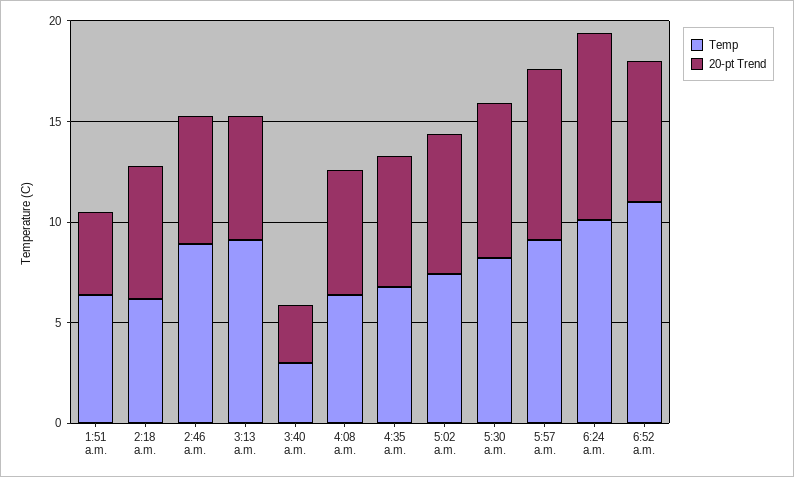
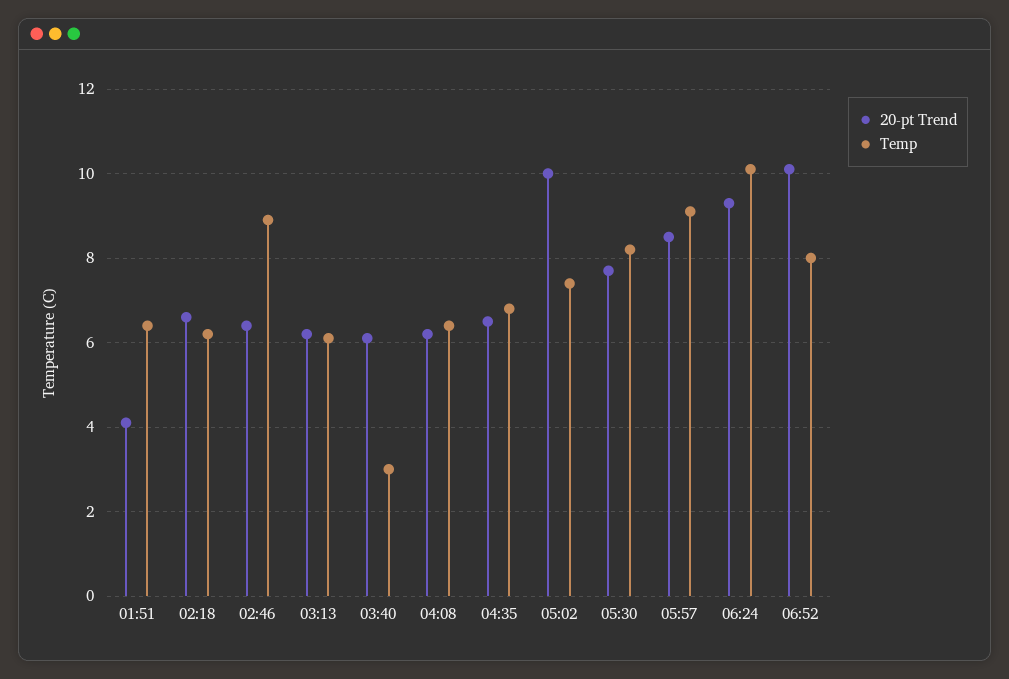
Temp, 3:13 a.m.: 9 -> 6
20-pt Trend, 3:40 a.m.: 3 -> 6
20-pt Trend, 5:02 a.m.: 7 -> 10
Temp, 6:52 a.m.: 11 -> 8
20-pt Trend, 6:52 a.m.: 7 -> 10

